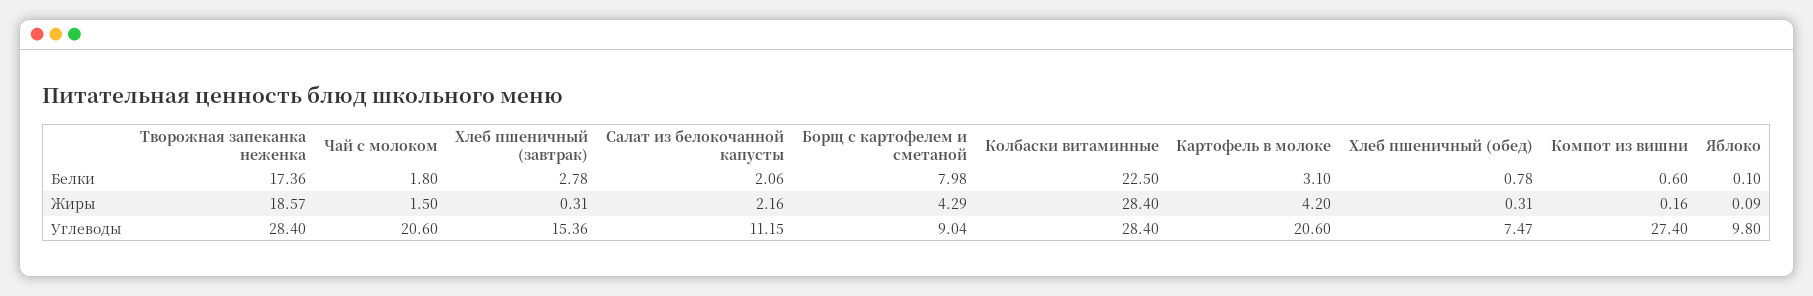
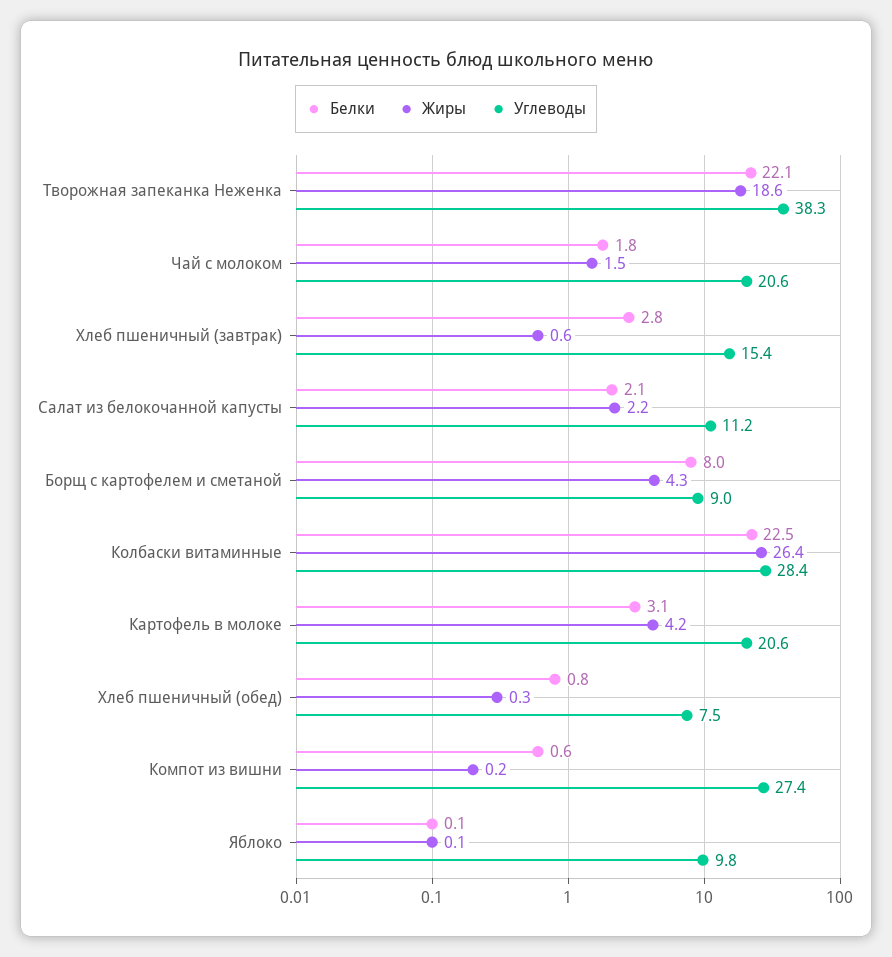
Белки, Творожная запеканка неженка: 17.36 -> 22.1
Жиры, Хлеб пшеничный (завтрак): 0.31 -> 0.6
Жиры, Колбаски витаминные: 28.4 -> 26.4
Углеводы, Творожная запеканка неженка: 28.4 -> 38.3

